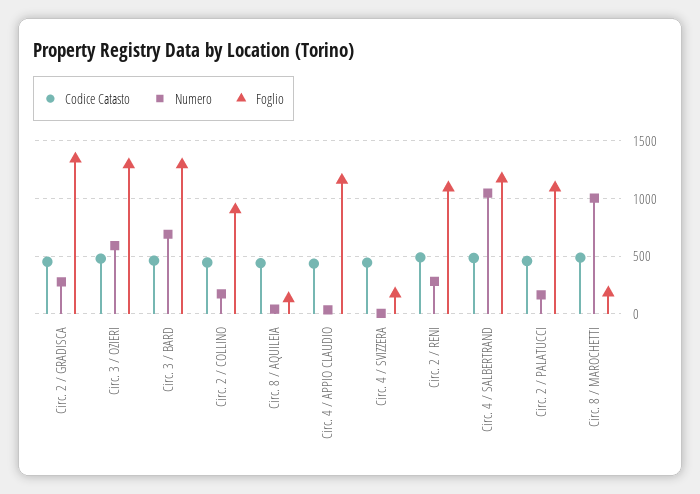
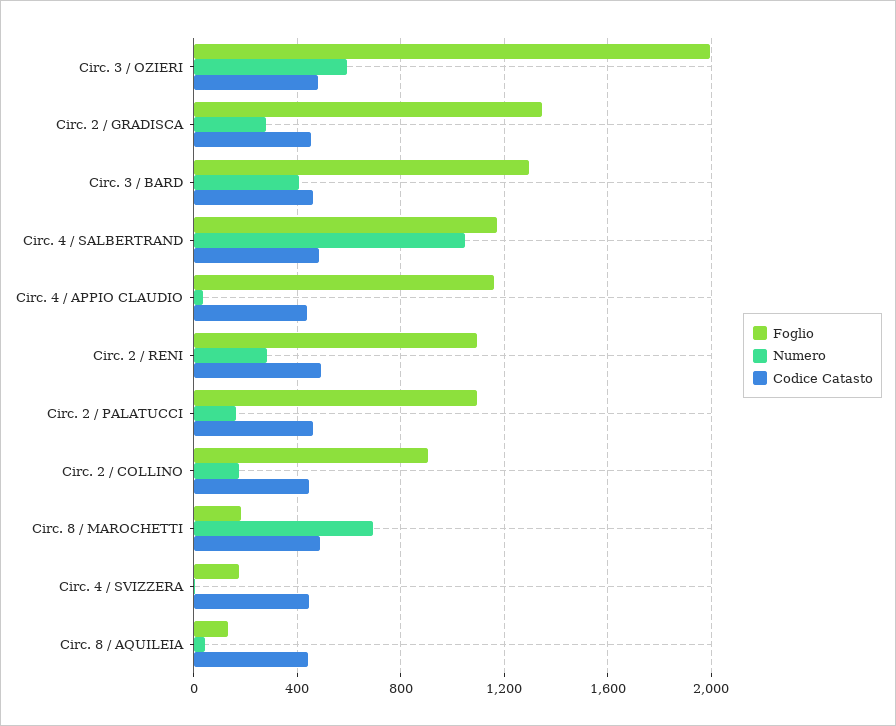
Foglio, Circ. 3 / OZIERI: 1300 -> 2000
Numero, Circ. 3 / BARD: 700 -> 400
Numero, Circ. 8 / MAROCHETTI: 1000 -> 700

